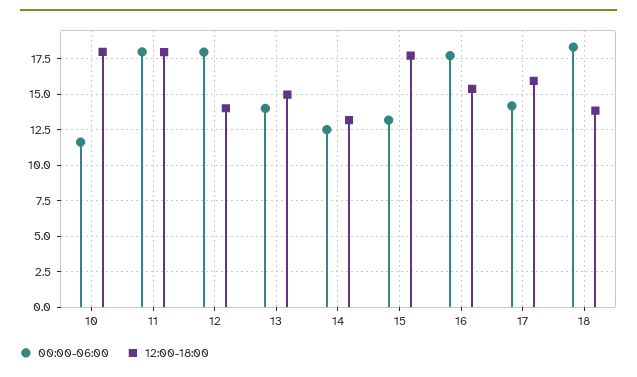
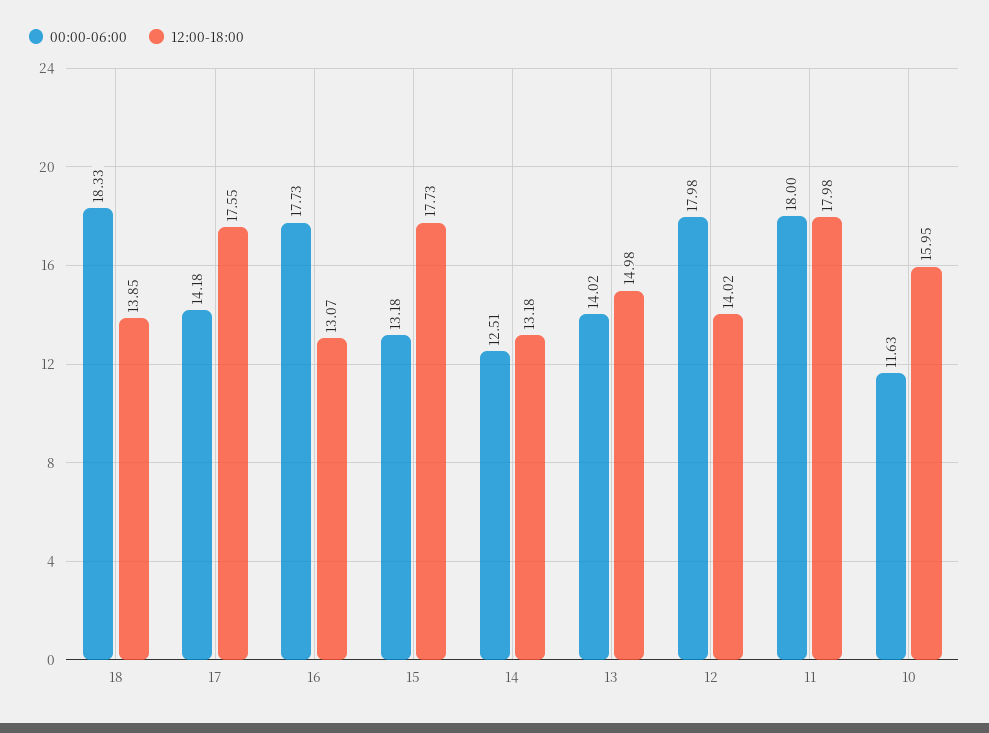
12:00-18:00, 10: 18 -> 15.95
12:00-18:00, 16: 15.5 -> 13.07
12:00-18:00, 17: 16 -> 17.55

